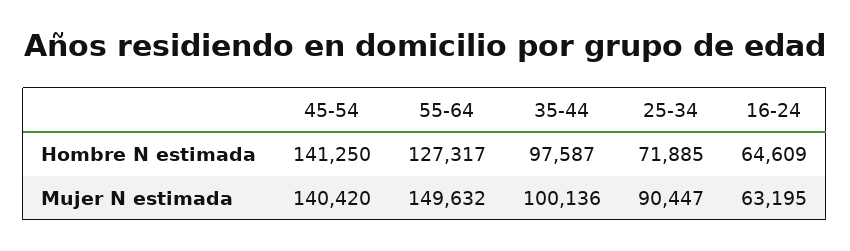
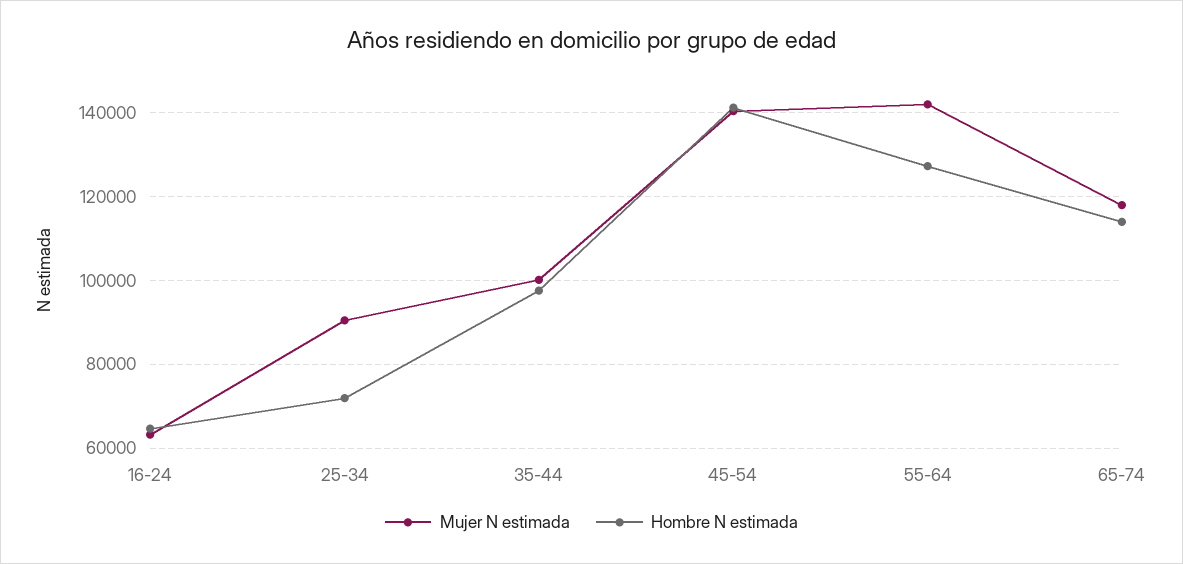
Mujer N estimada, 55-64: 149632 -> 142000
Mujer N estimada, 65-74: none -> 118000
Hombre N estimada, 65-74: none -> 114000

